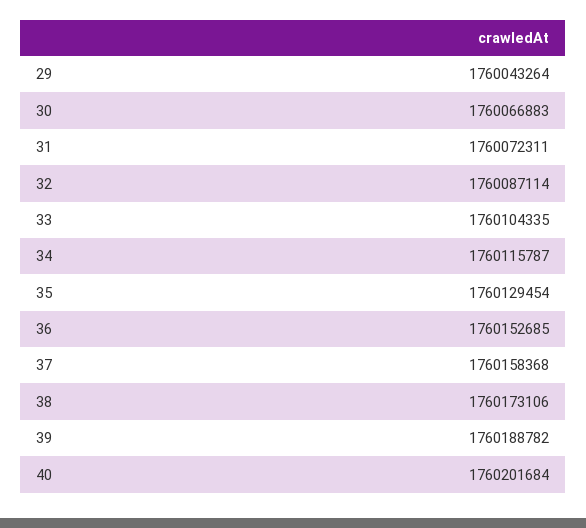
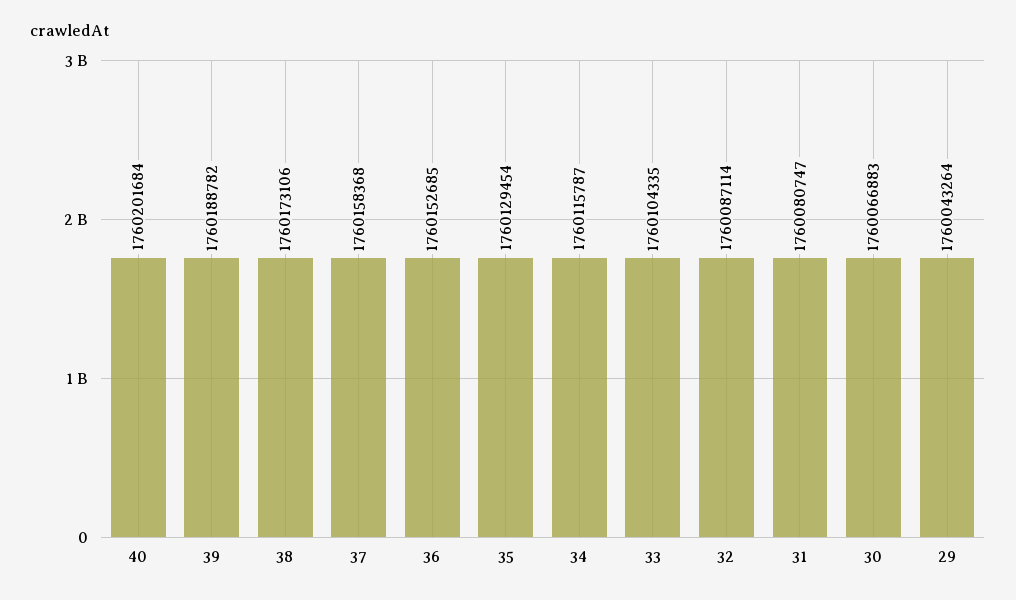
31: 1760072311 -> 1760080747

